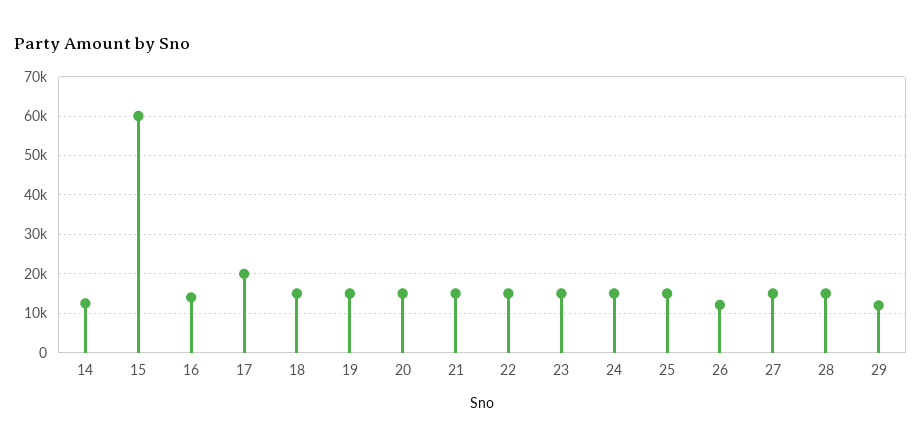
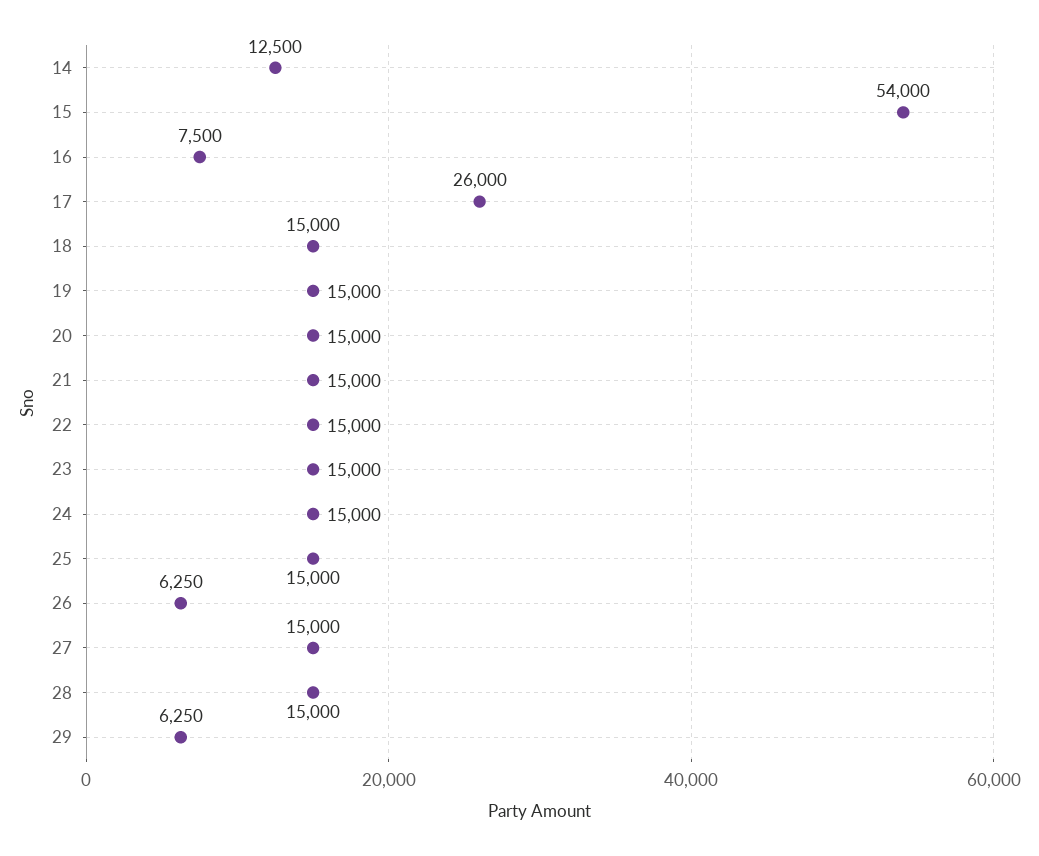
15: 60000 -> 54000
16: 14000 -> 7500
17: 20000 -> 26000
26: 12000 -> 6250
29: 12000 -> 6250

